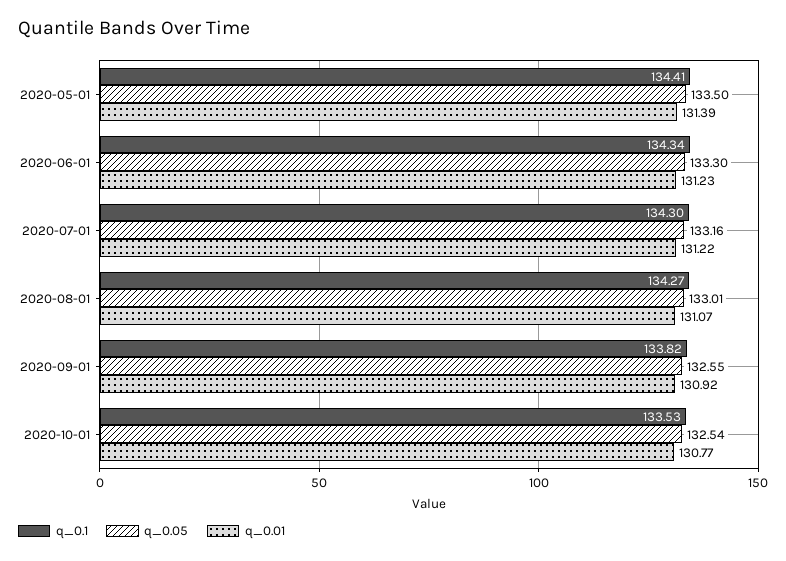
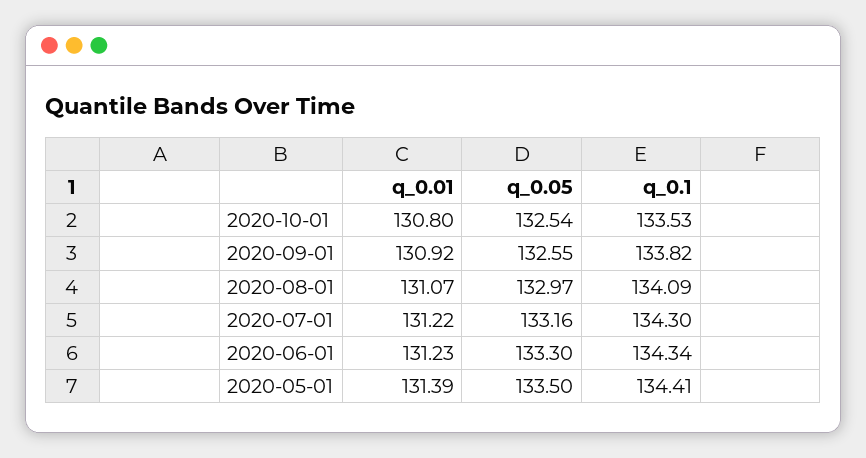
q_0.1, 2020-08-01: 134.27 -> 134.09
q_0.05, 2020-08-01: 133.01 -> 132.97
q_0.01, 2020-10-01: 130.77 -> 130.8

